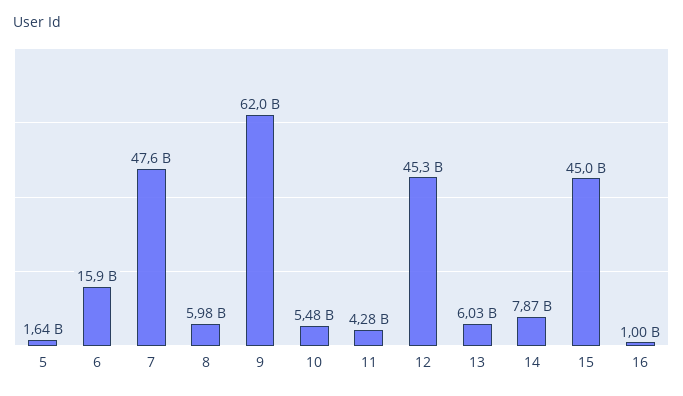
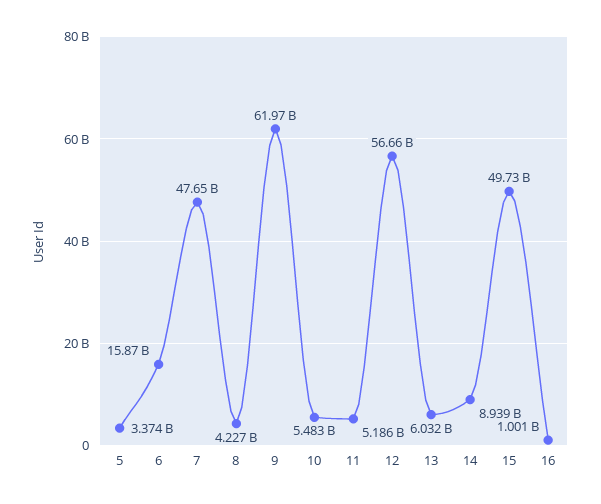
5: 1640000000 -> 3374000000
8: 5980000000 -> 4227000000
11: 4280000000 -> 5186000000
12: 45300000000 -> 56660000000
14: 7870000000 -> 8939000000
15: 45000000000 -> 49730000000

